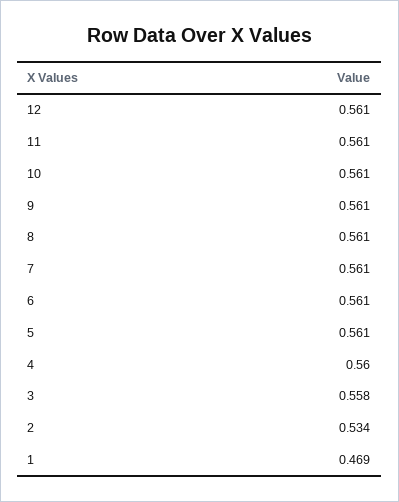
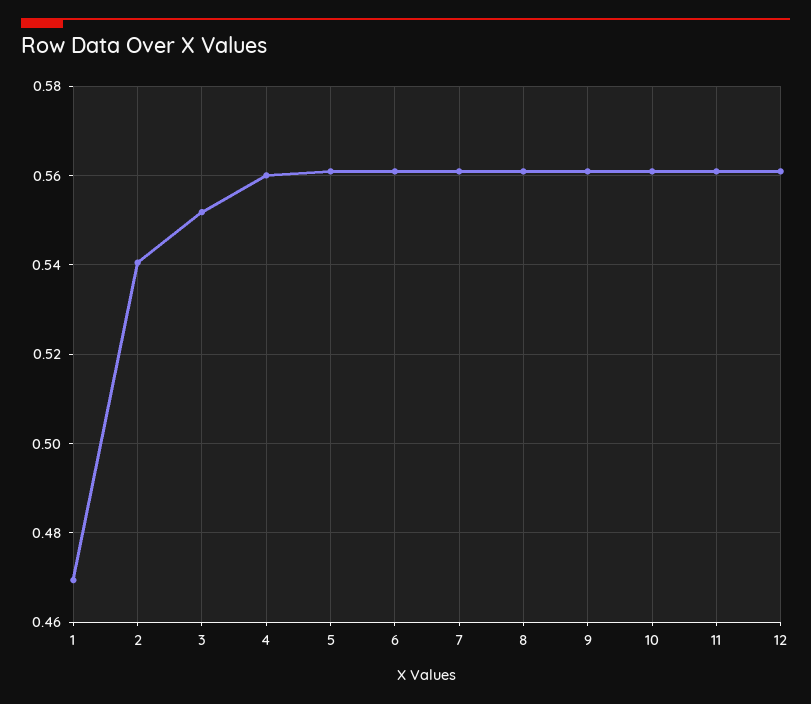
3: 0.558 -> 0.552
2: 0.534 -> 0.54

